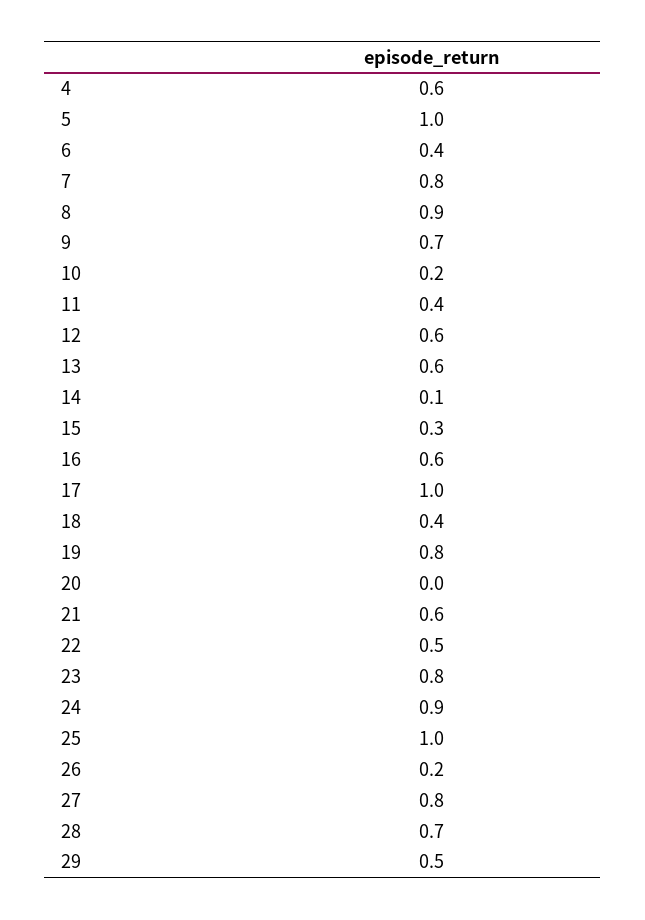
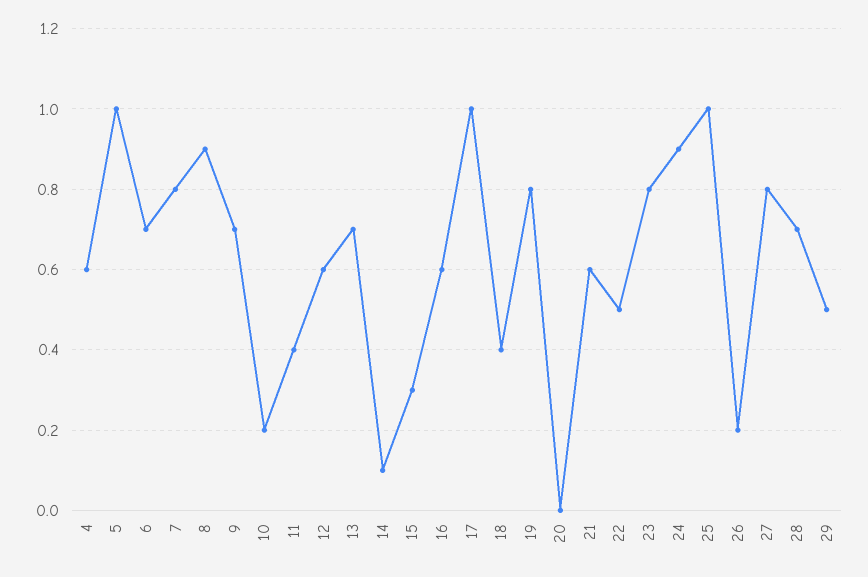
6: 0.4 -> 0.7
13: 0.6 -> 0.7

